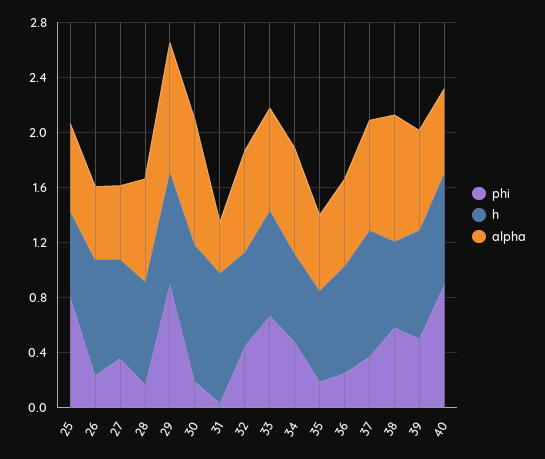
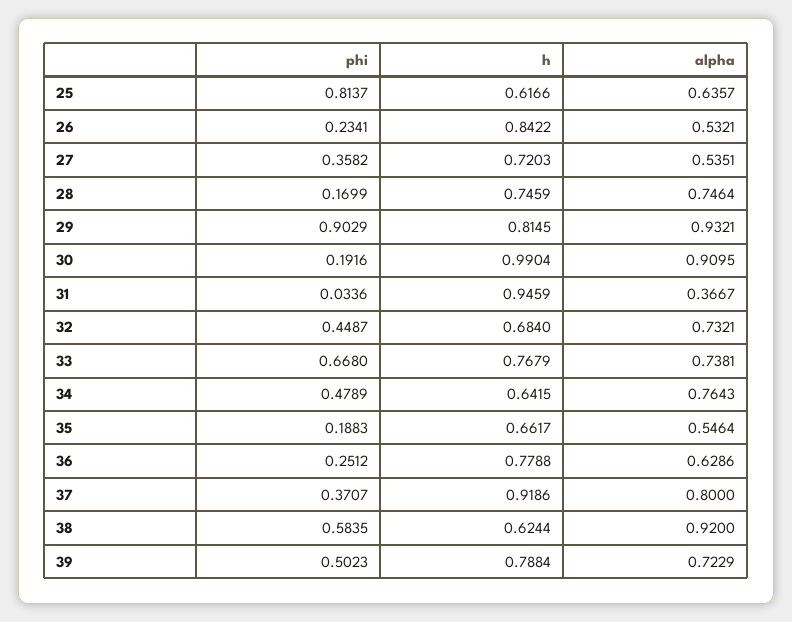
phi, 40: 0.9 -> none
h, 40: 0.8 -> none
alpha, 40: 0.6 -> none

